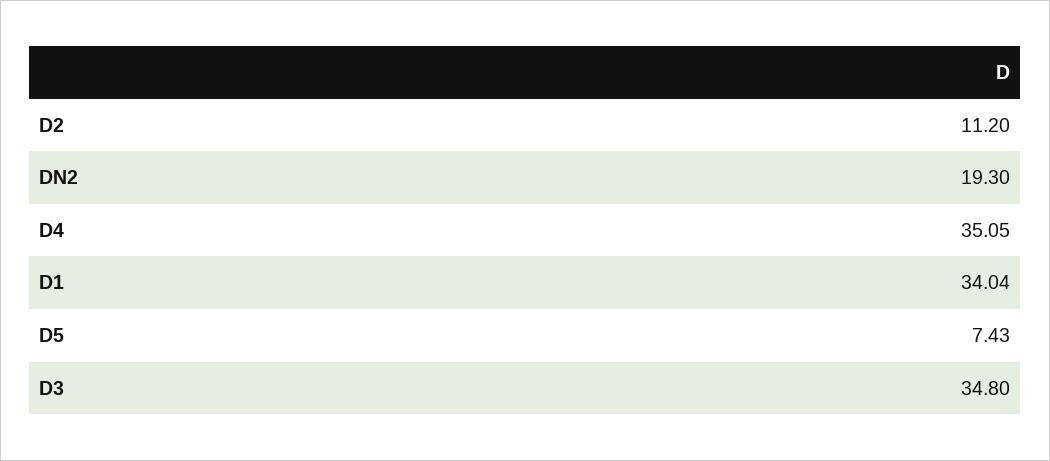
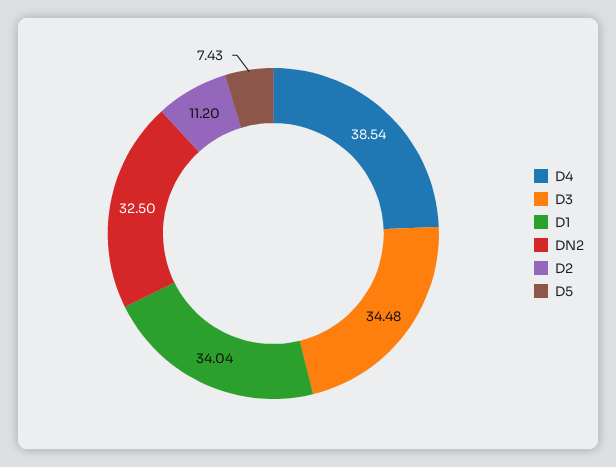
DN2: 19.3 -> 32.5
D4: 35.05 -> 38.54
D3: 34.8 -> 34.48

